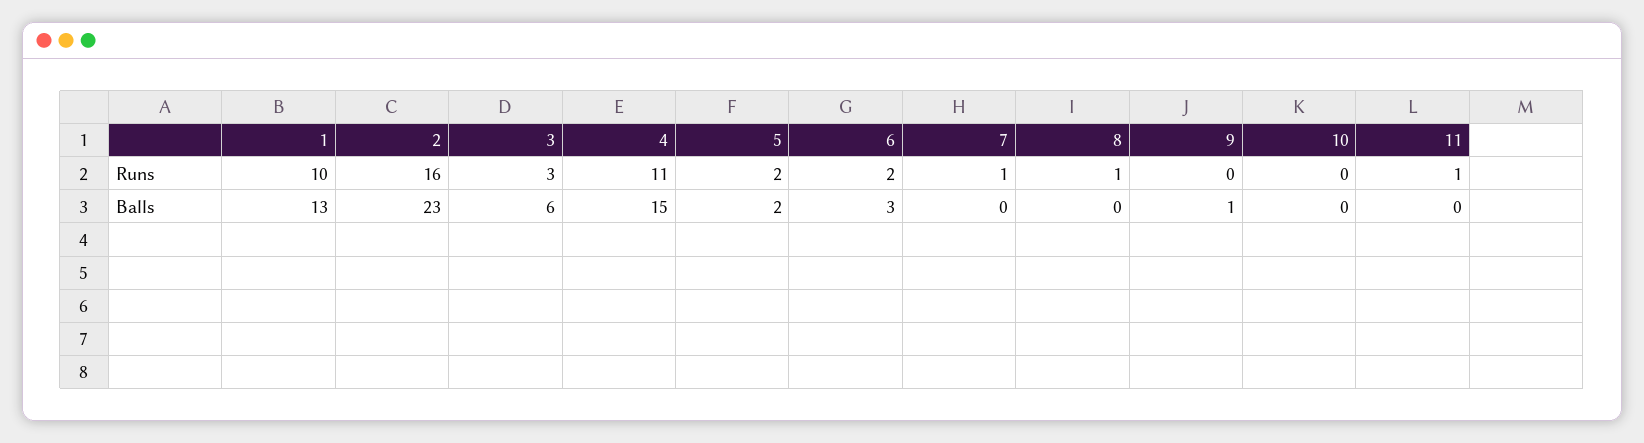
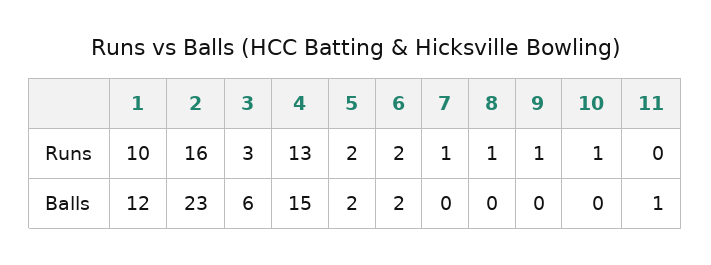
4, Runs: 11 -> 13
9, Runs: 0 -> 1
10, Runs: 0 -> 1
11, Runs: 1 -> 0
1, Balls: 13 -> 12
6, Balls: 3 -> 2
9, Balls: 1 -> 0
11, Balls: 0 -> 1

